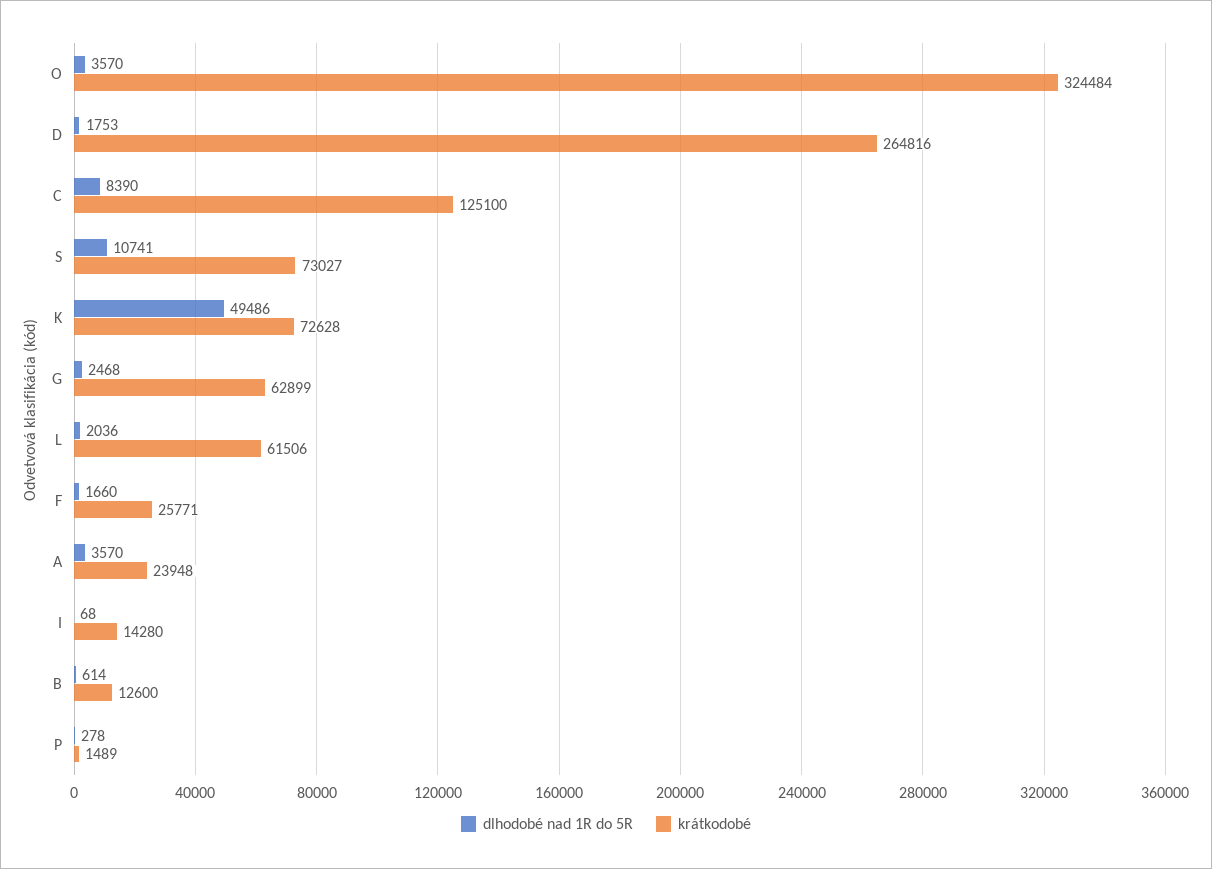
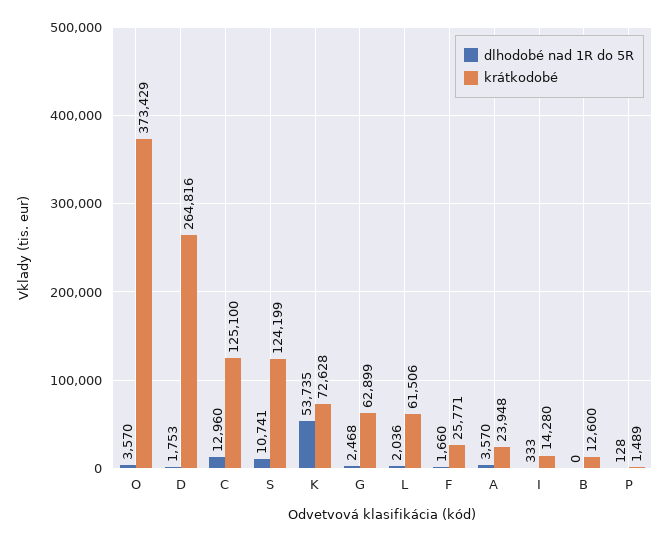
krátkodobé, O: 324484 -> 373429
dlhodobé nad 1R do 5R, C: 8390 -> 12960
krátkodobé, S: 73027 -> 124199
dlhodobé nad 1R do 5R, K: 49486 -> 53735
dlhodobé nad 1R do 5R, I: 68 -> 333
dlhodobé nad 1R do 5R, B: 614 -> 0
dlhodobé nad 1R do 5R, P: 278 -> 128

